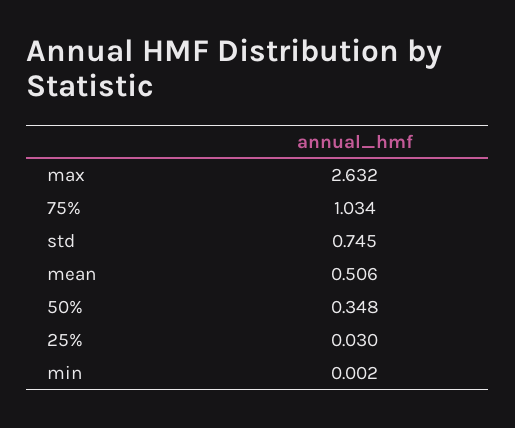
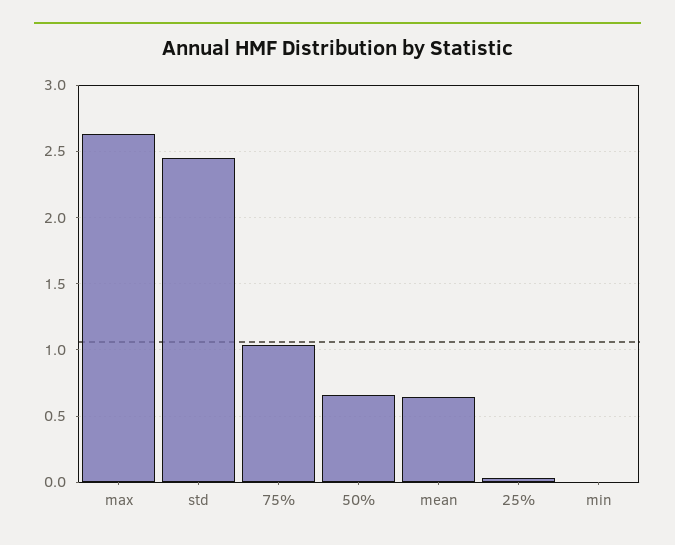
std: 0.745 -> 2.45
mean: 0.506 -> 0.65
50%: 0.348 -> 0.65

